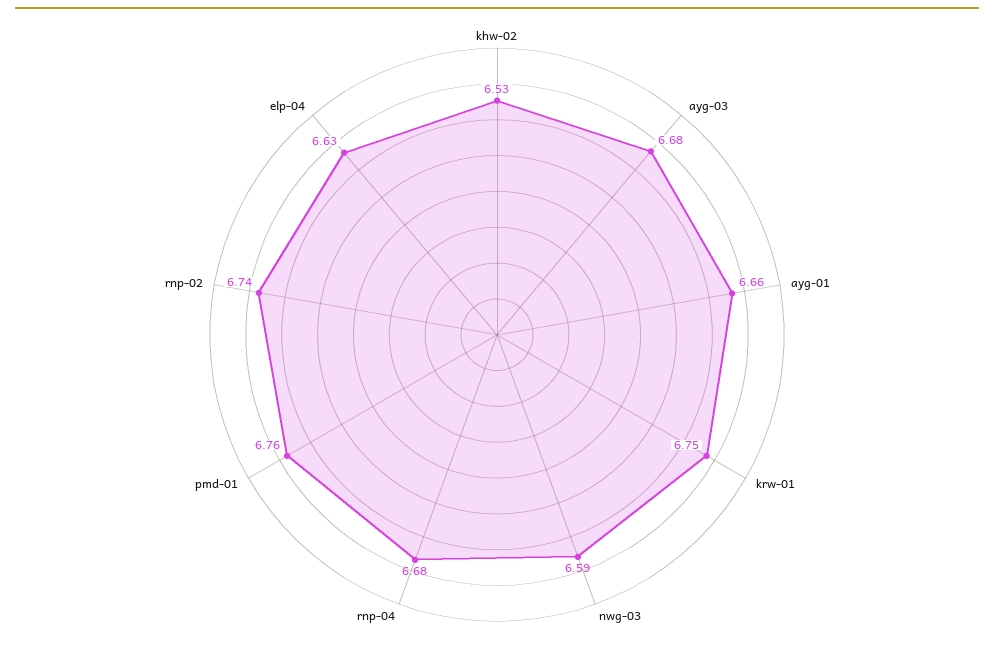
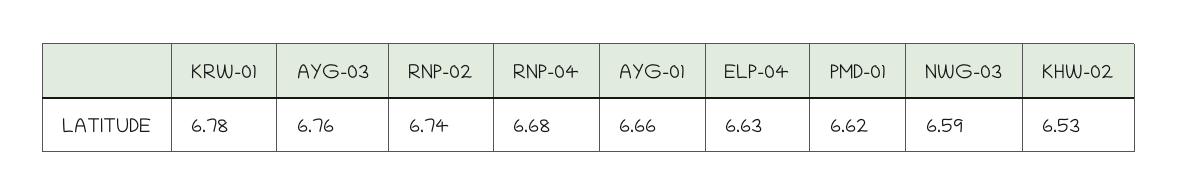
ayg-03: 6.68 -> 6.76
krw-01: 6.75 -> 6.78
pmd-01: 6.76 -> 6.62

